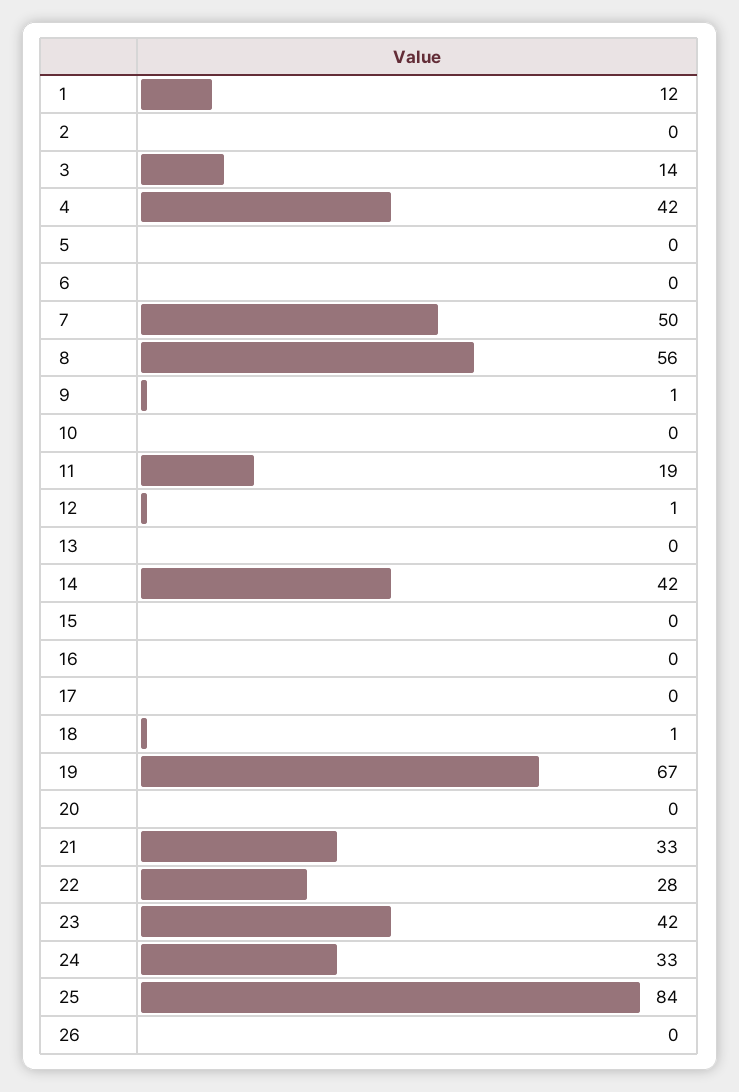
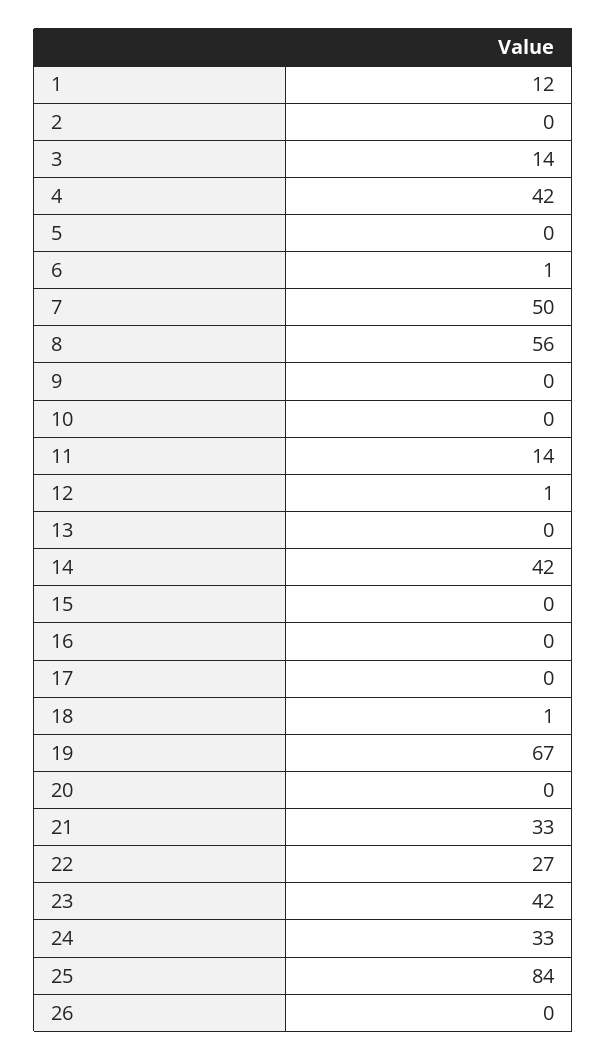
6: 0 -> 1
9: 1 -> 0
11: 19 -> 14
22: 28 -> 27

